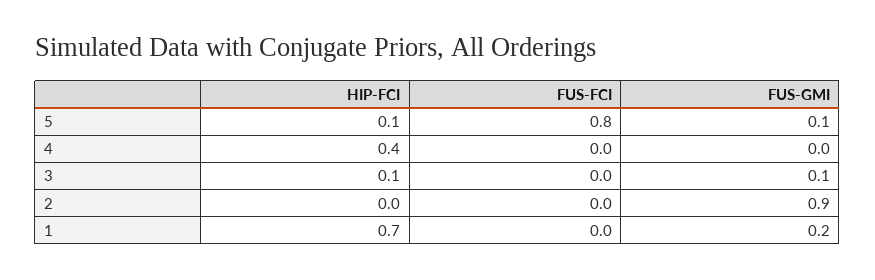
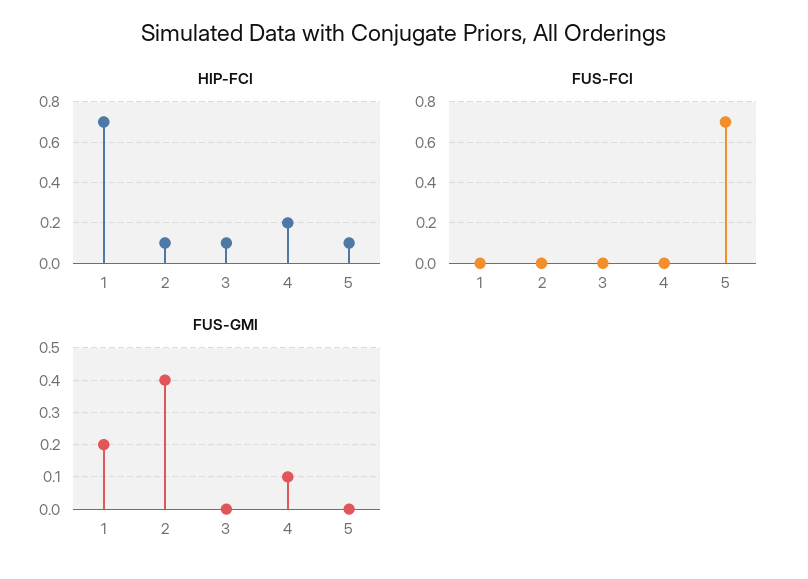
FUS-FCI, 5: 0.8 -> 0.7
FUS-GMI, 5: 0.1 -> 0
HIP-FCI, 4: 0.4 -> 0.2
FUS-GMI, 4: 0 -> 0.1
FUS-GMI, 3: 0.1 -> 0
HIP-FCI, 2: 0 -> 0.1
FUS-GMI, 2: 0.9 -> 0.4

